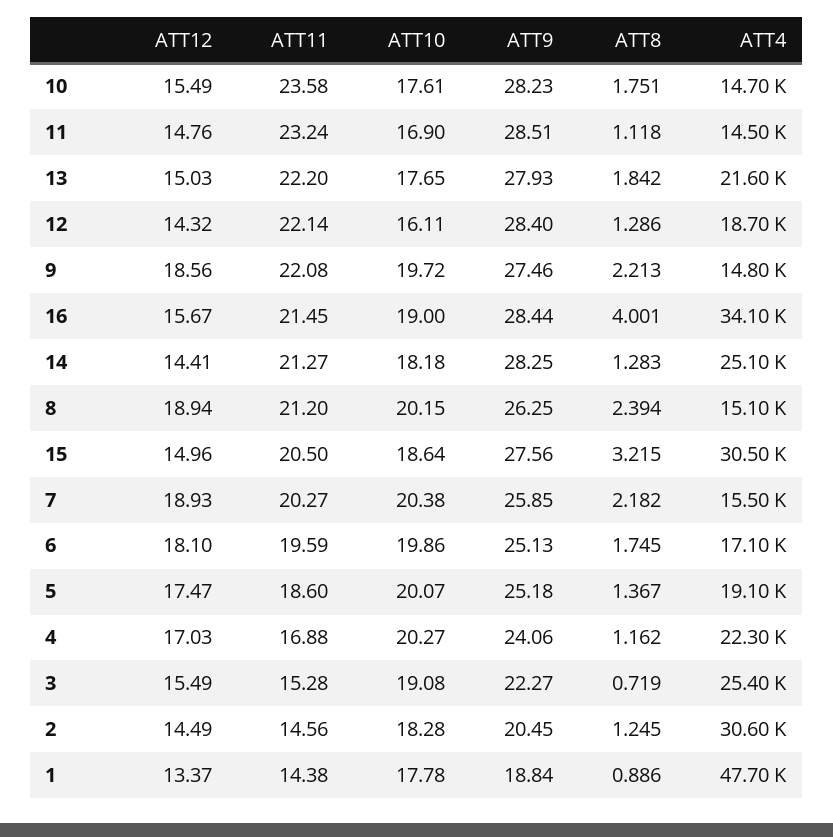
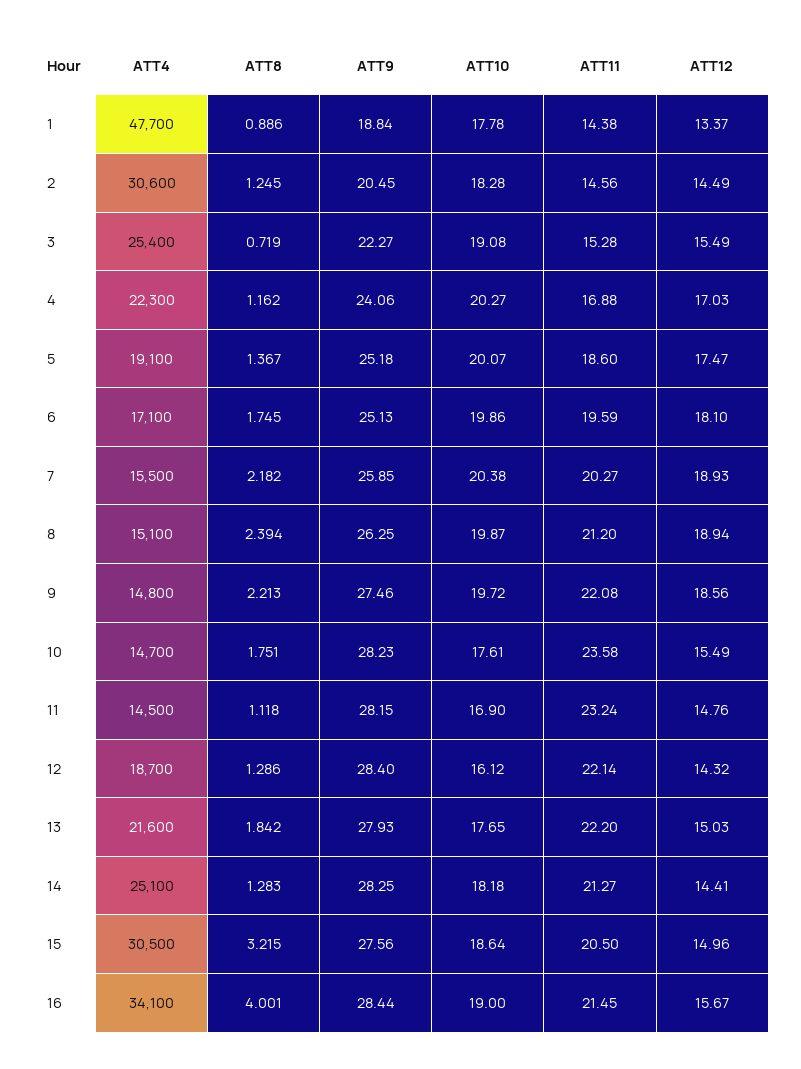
ATT9, 11: 28.51 -> 28.15
ATT10, 12: 16.11 -> 16.12
ATT10, 8: 20.15 -> 19.87

